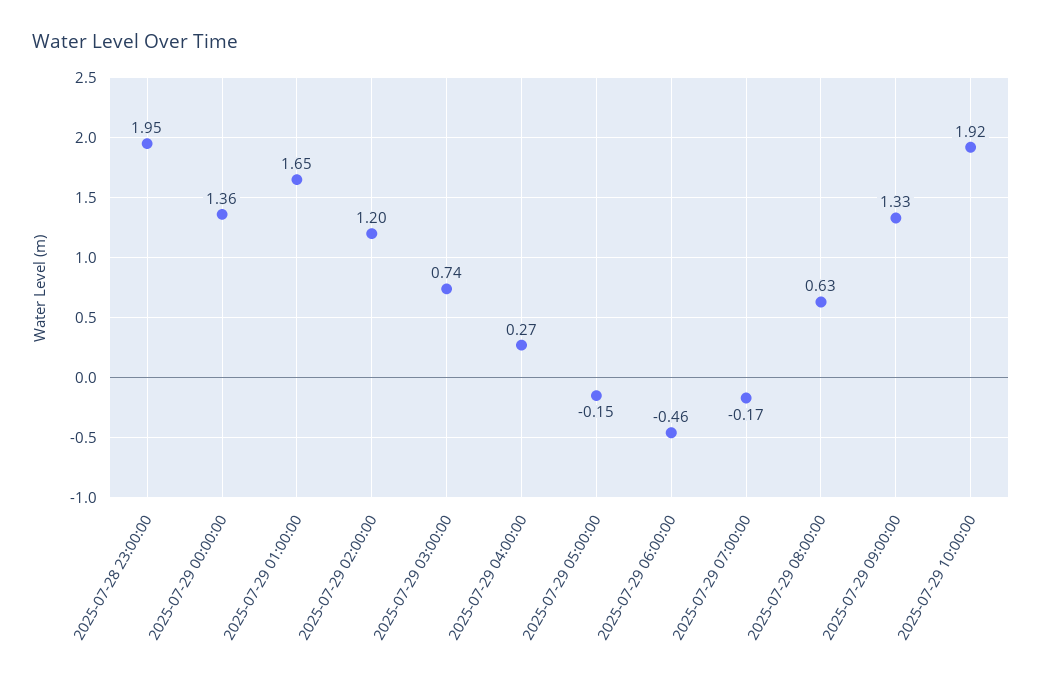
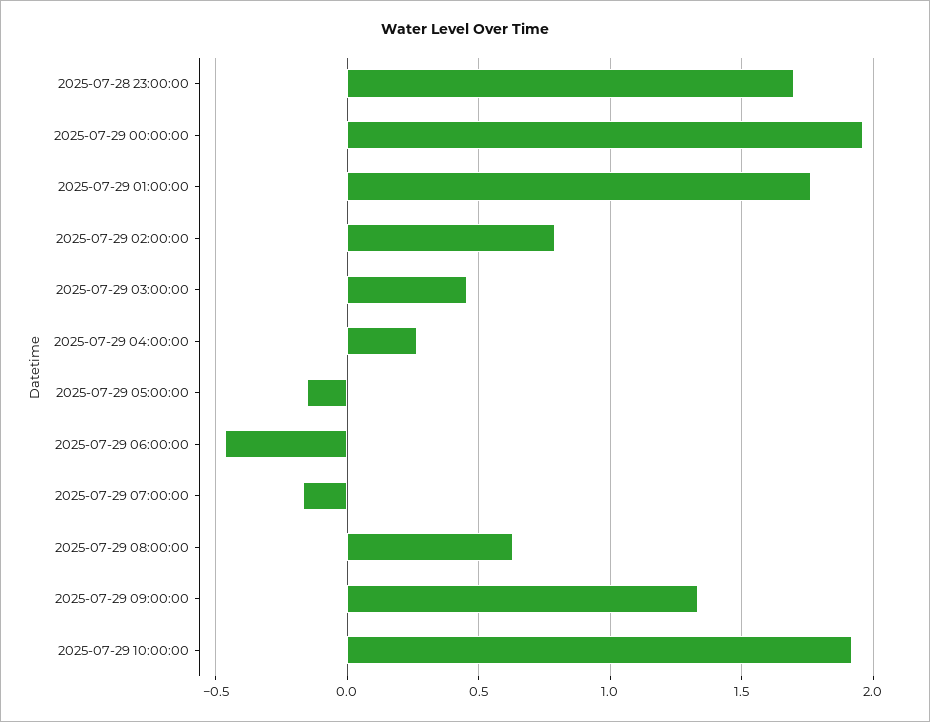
2025-07-28 23:00:00: 1.95 -> 1.7
2025-07-29 00:00:00: 1.36 -> 1.95
2025-07-29 01:00:00: 1.65 -> 1.75
2025-07-29 02:00:00: 1.2 -> 0.8
2025-07-29 03:00:00: 0.74 -> 0.45

